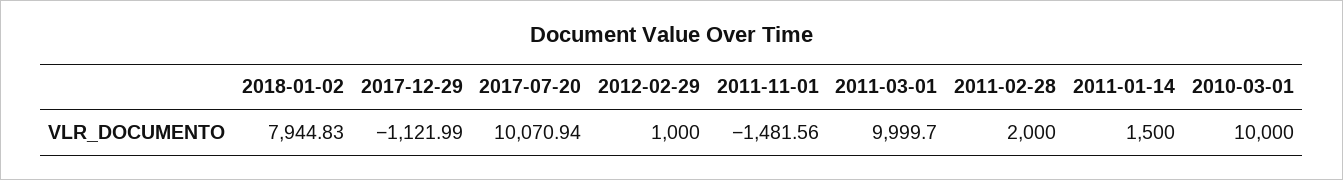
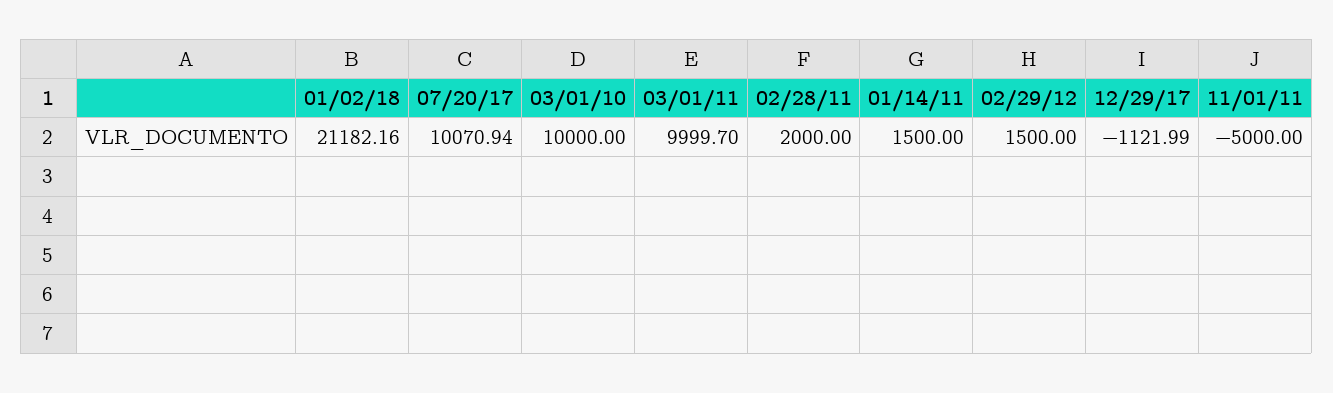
2018-01-02: 7944.83 -> 21182.16
2012-02-29: 1000 -> 1500
2011-11-01: -1481.56 -> -5000

